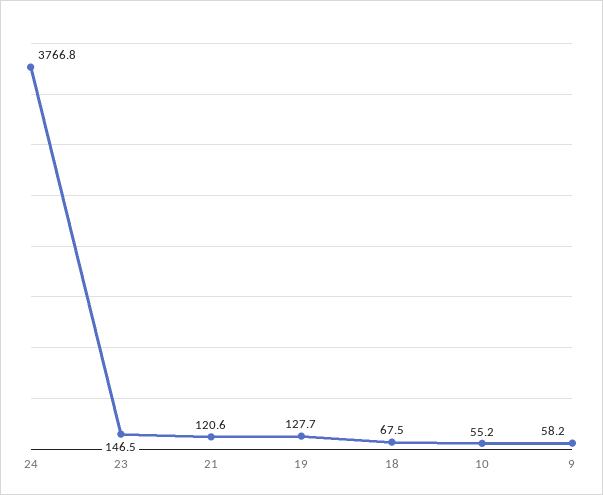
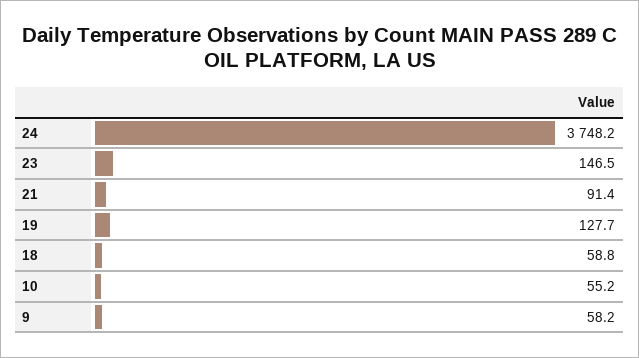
24: 3766.8 -> 3748.2
21: 120.6 -> 91.4
18: 67.5 -> 58.8

